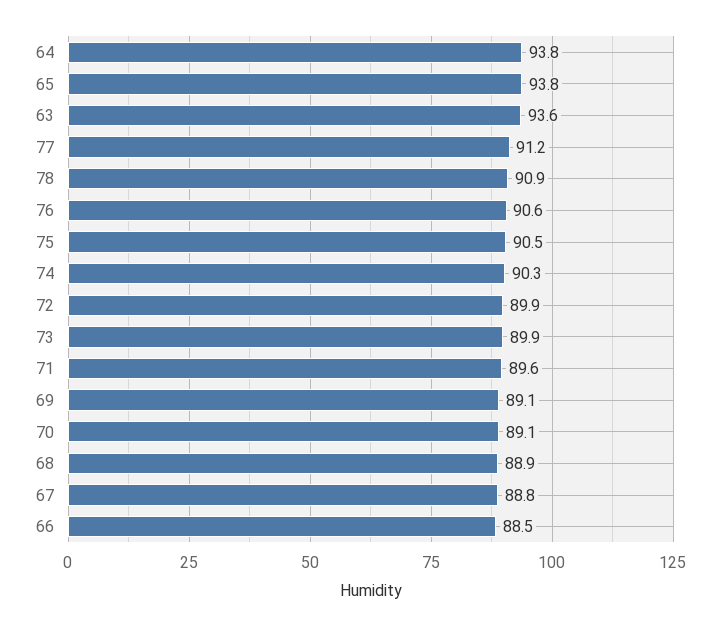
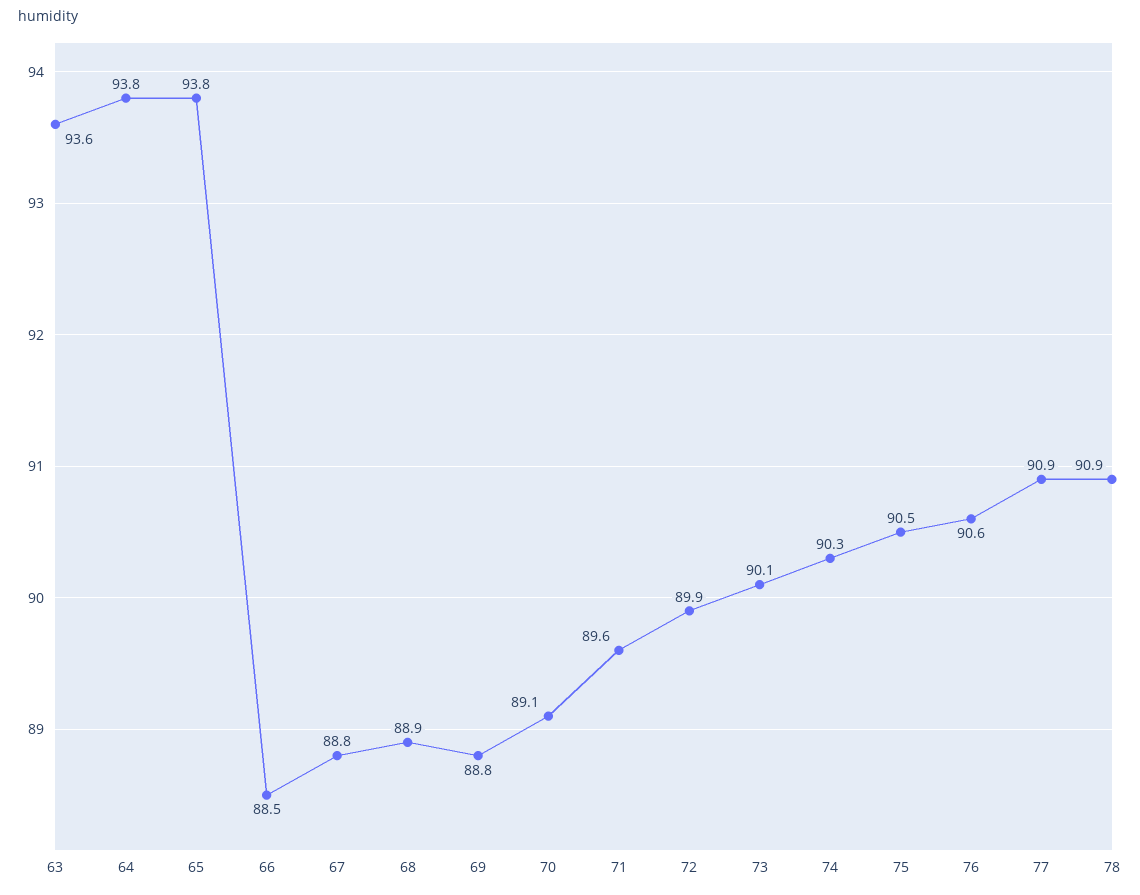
77: 91.2 -> 90.9
73: 89.9 -> 90.1
69: 89.1 -> 88.8

